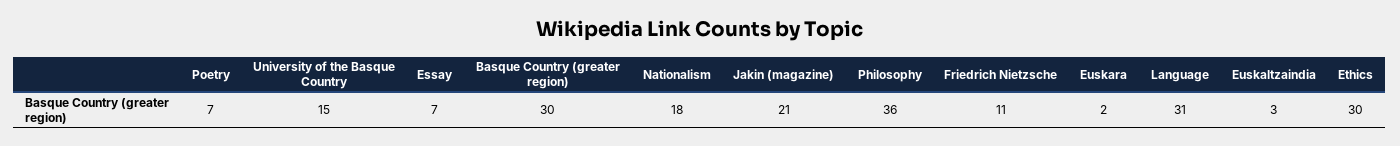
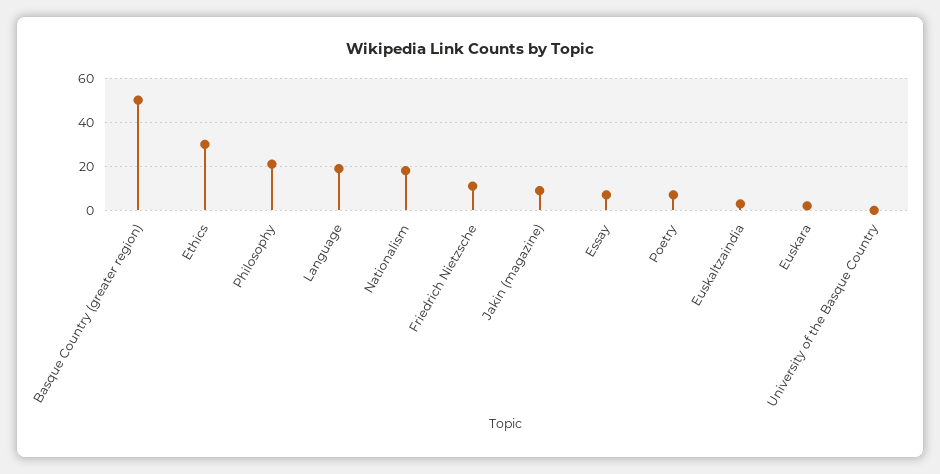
University of the Basque Country: 15 -> 0
Basque Country (greater region): 30 -> 50
Jakin (magazine): 21 -> 10
Philosophy: 36 -> 20
Language: 31 -> 20

